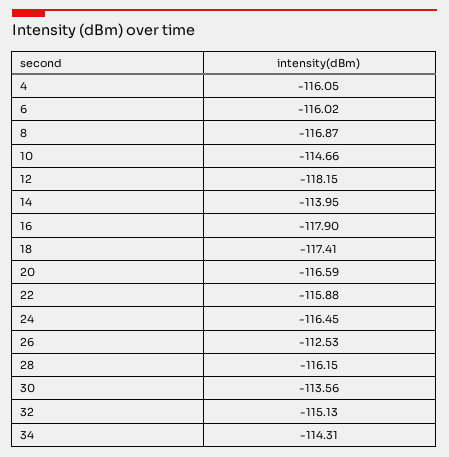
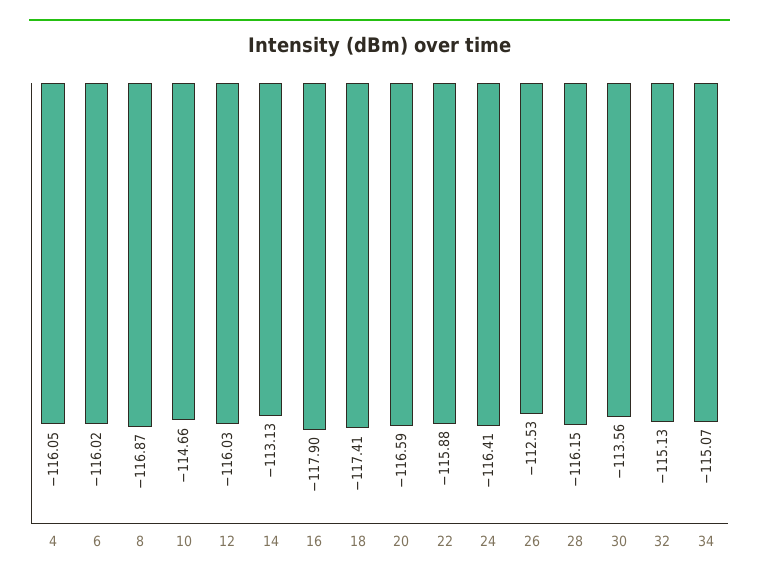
12: -118.15 -> -116.03
14: -113.95 -> -113.13
24: -116.45 -> -116.41
34: -114.31 -> -115.07

